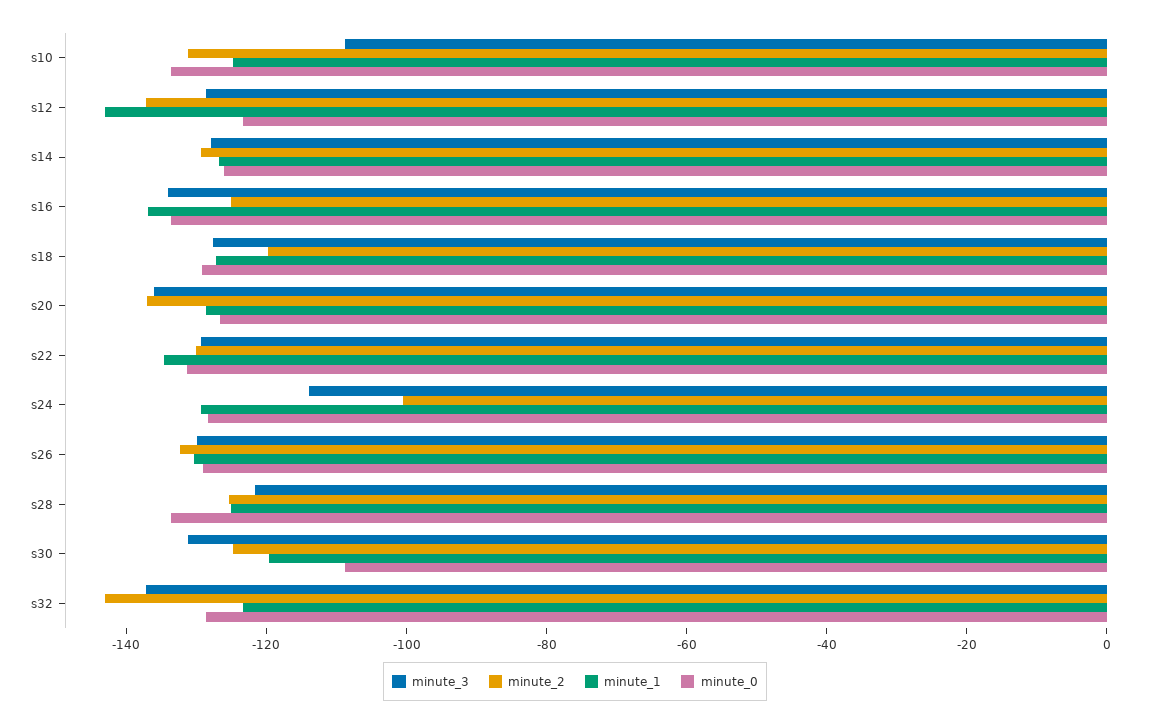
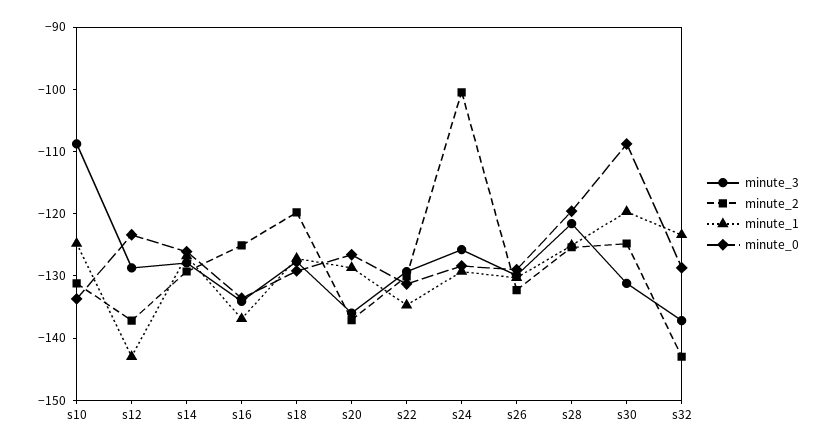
minute_3, s24: -115 -> -126
minute_0, s28: -135 -> -120

